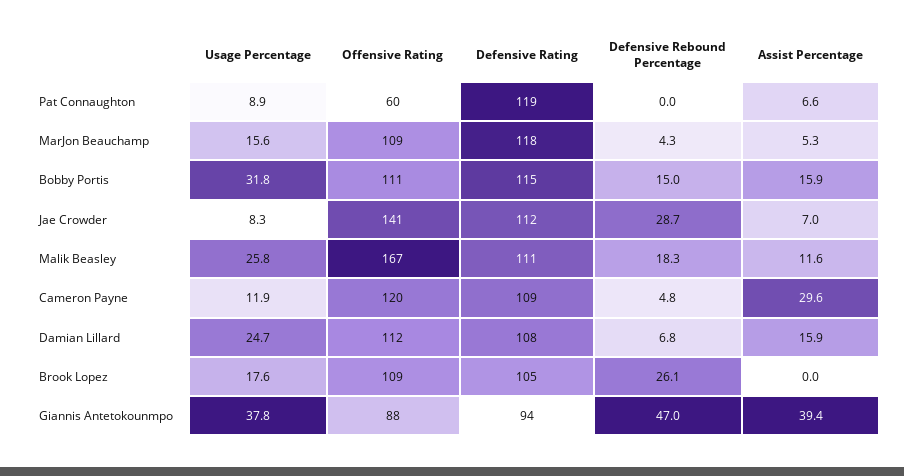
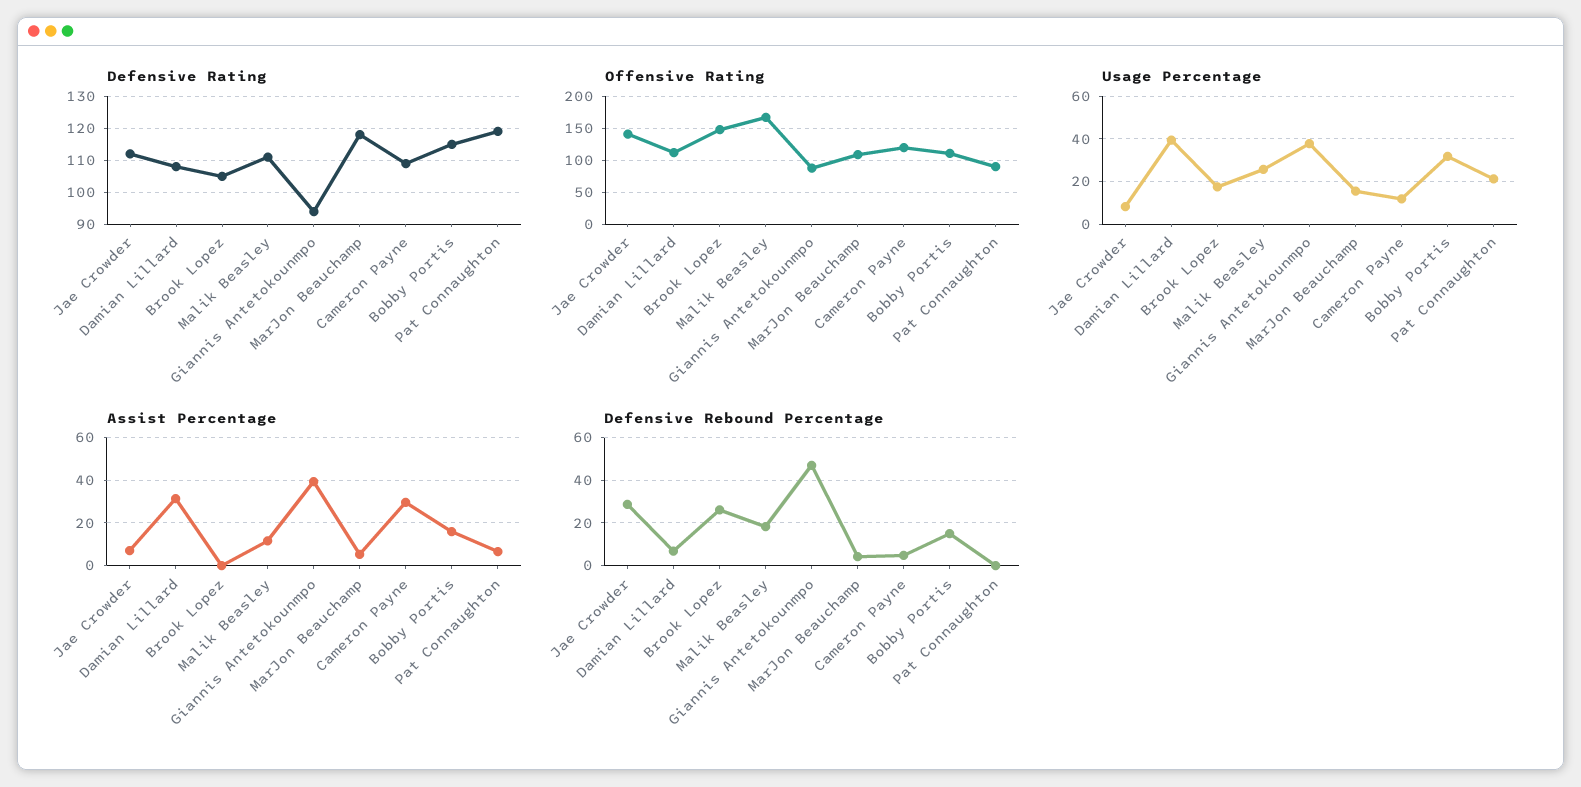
Usage Percentage, Pat Connaughton: 8.9 -> 20
Offensive Rating, Pat Connaughton: 60 -> 90
Usage Percentage, Damian Lillard: 24.7 -> 40
Assist Percentage, Damian Lillard: 15.9 -> 30
Offensive Rating, Brook Lopez: 109 -> 150

